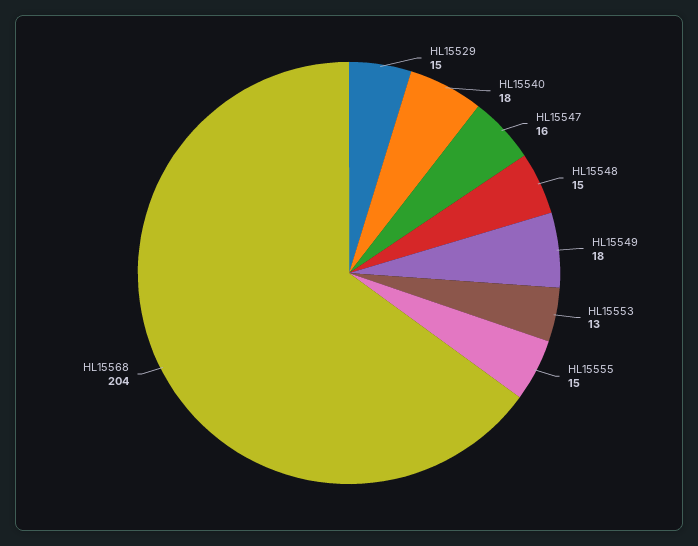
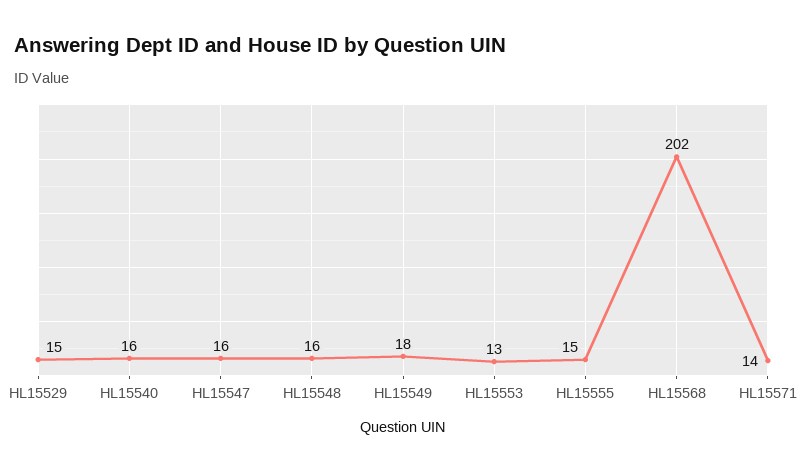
HL15540: 18 -> 16
HL15548: 15 -> 16
HL15568: 204 -> 202
HL15571: none -> 14

